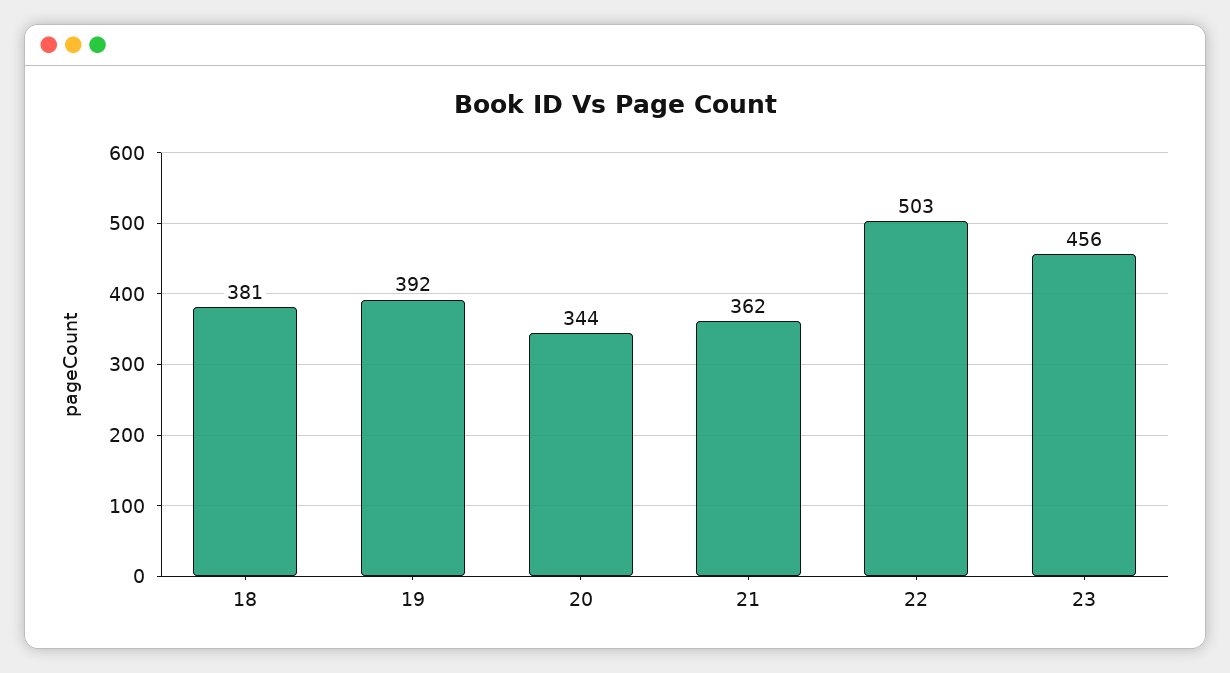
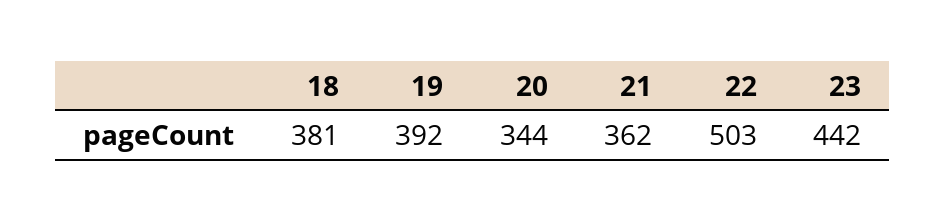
23: 456 -> 442

